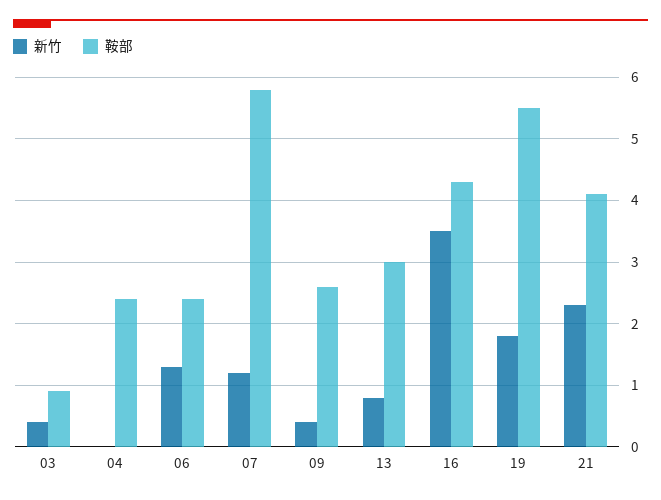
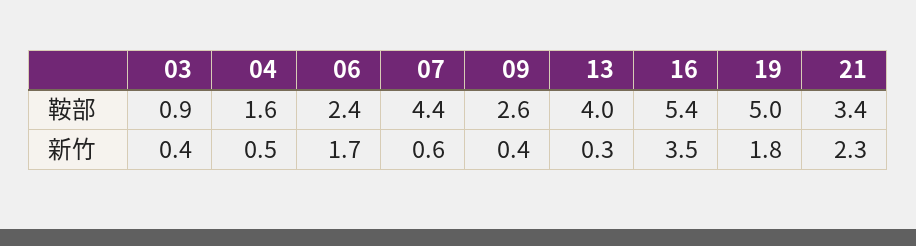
新竹, 04: 0 -> 0.5
鞍部, 04: 2.4 -> 1.6
新竹, 06: 1.3 -> 1.7
新竹, 07: 1.2 -> 0.6
鞍部, 07: 5.8 -> 4.4
新竹, 13: 0.8 -> 0.3
鞍部, 13: 3 -> 4
鞍部, 16: 4.3 -> 5.4
鞍部, 19: 5.5 -> 5
鞍部, 21: 4.1 -> 3.4

